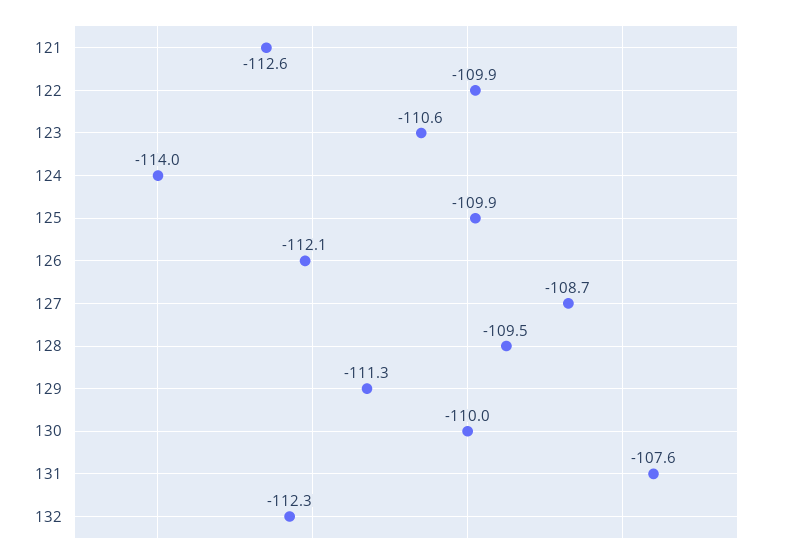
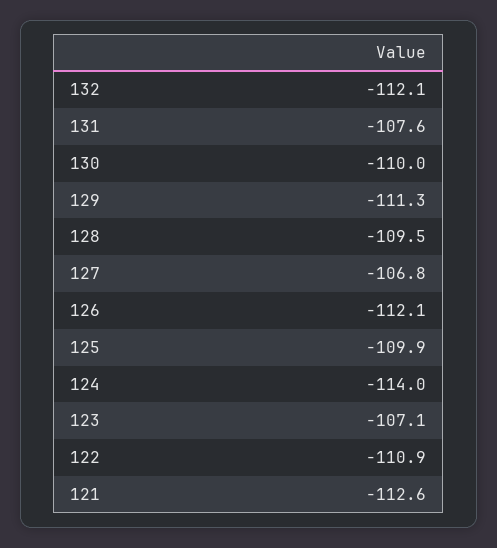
122: -109.9 -> -110.9
123: -110.6 -> -107.1
127: -108.7 -> -106.8
132: -112.3 -> -112.1

